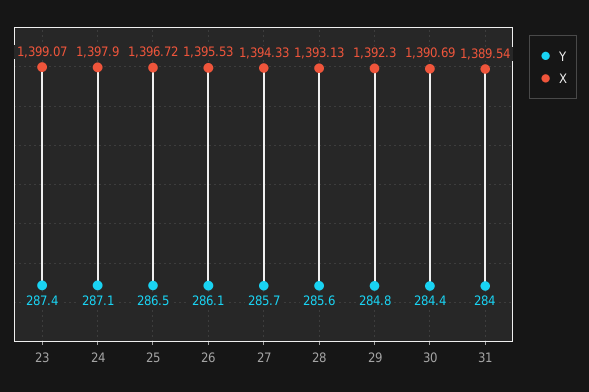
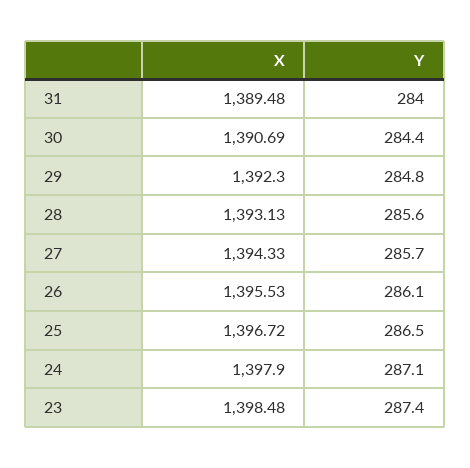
X, 23: 1399.07 -> 1398.48
X, 31: 1389.54 -> 1389.48

